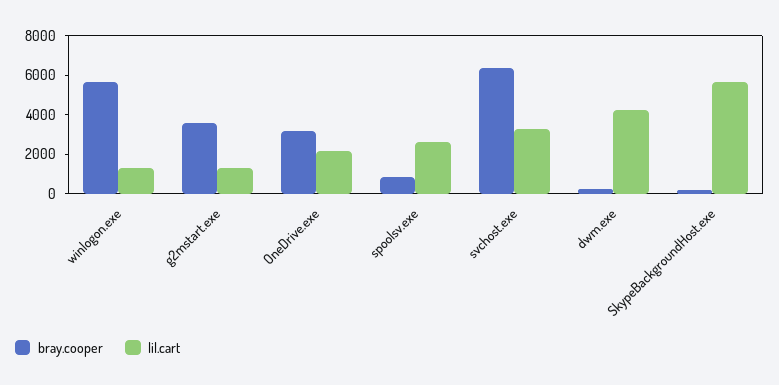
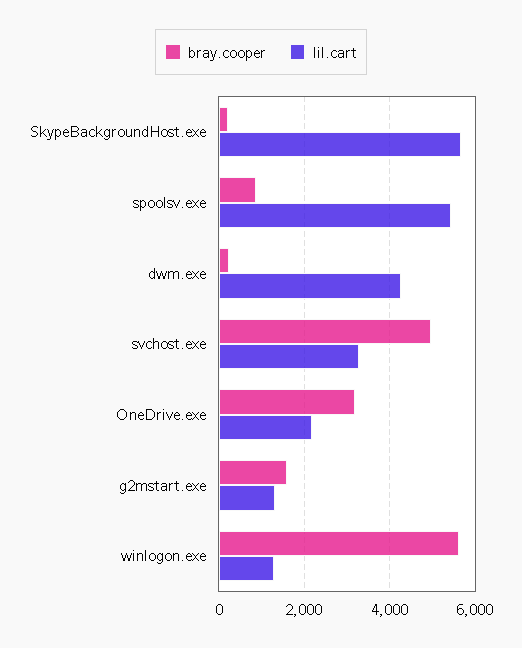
bray.cooper, g2mstart.exe: 3500 -> 1600
lil.cart, spoolsv.exe: 2500 -> 5400
bray.cooper, svchost.exe: 6500 -> 5000

